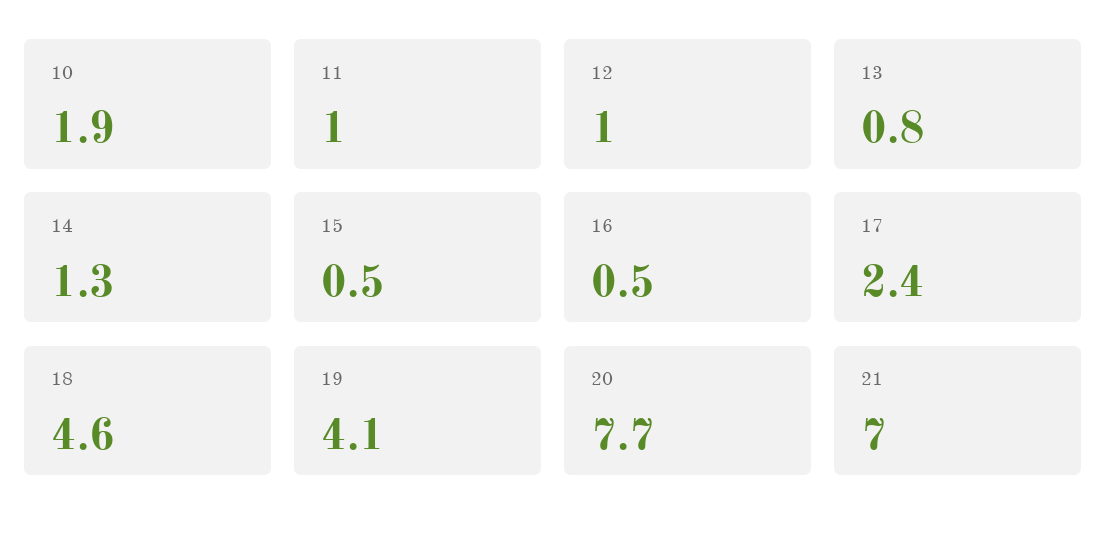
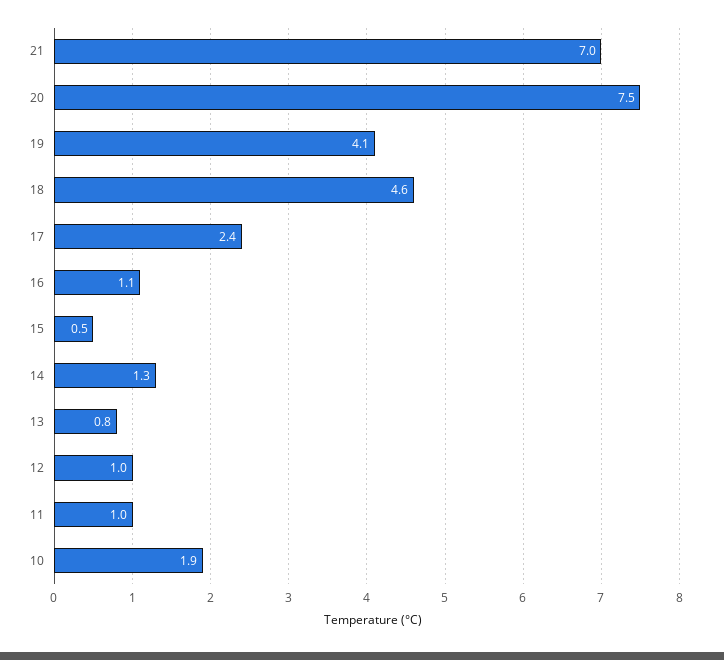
16: 0.5 -> 1.1
20: 7.7 -> 7.5

